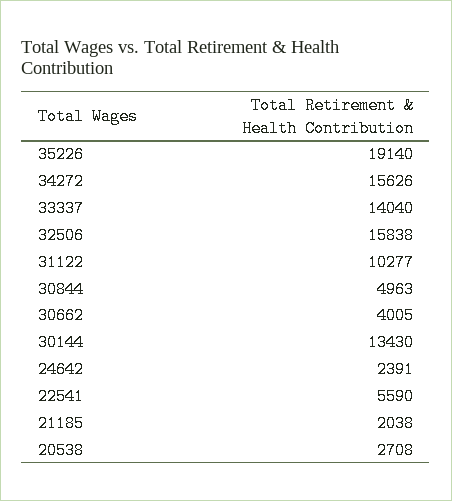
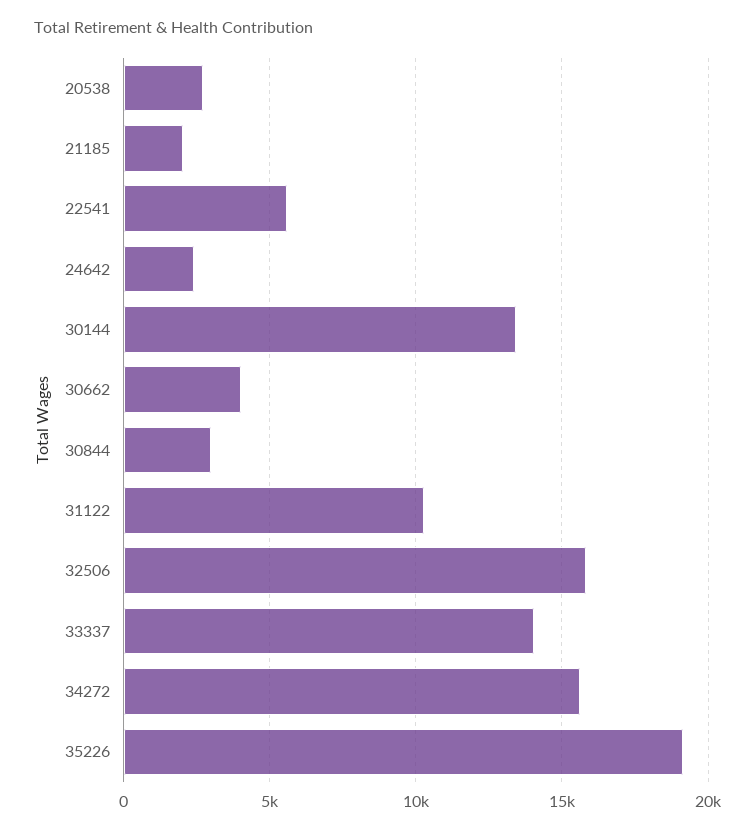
30844: 4963 -> 3000

